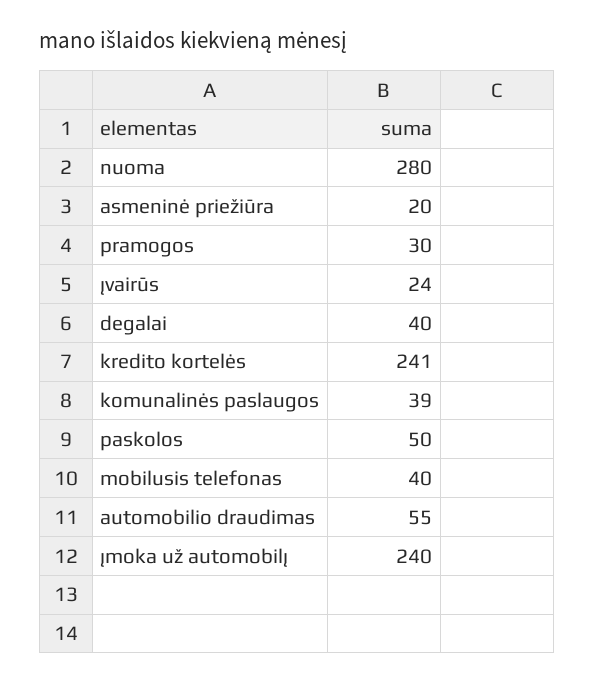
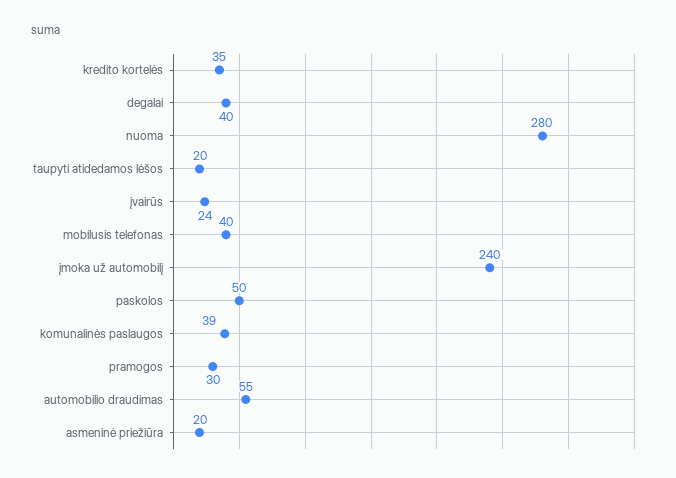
kredito kortelės: 241 -> 35
taupyti atidedamos lėšos: none -> 20

